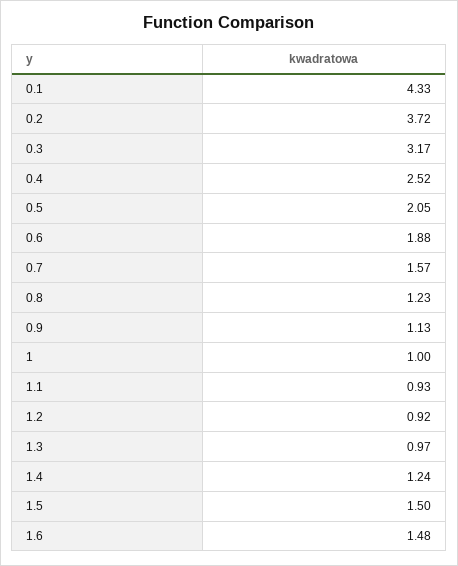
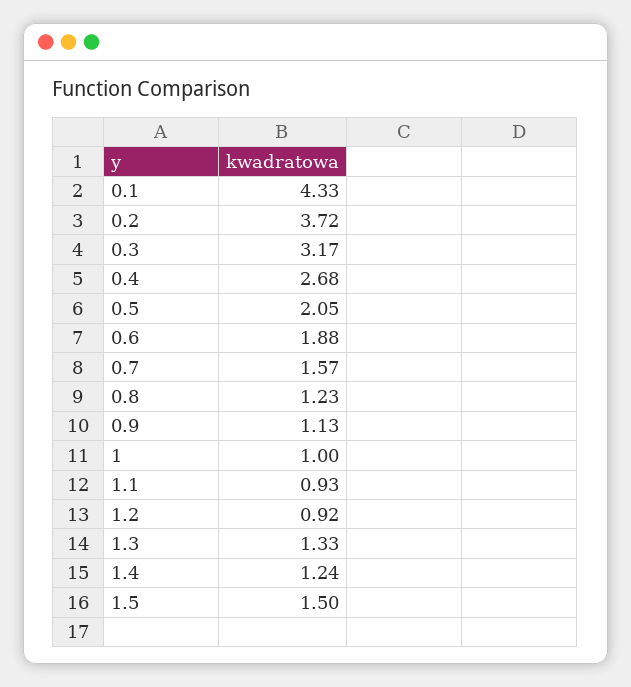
0.4: 2.52 -> 2.68
1.3: 0.97 -> 1.33
1.6: 1.48 -> none

